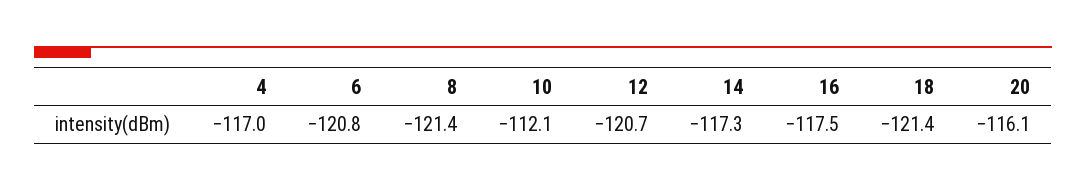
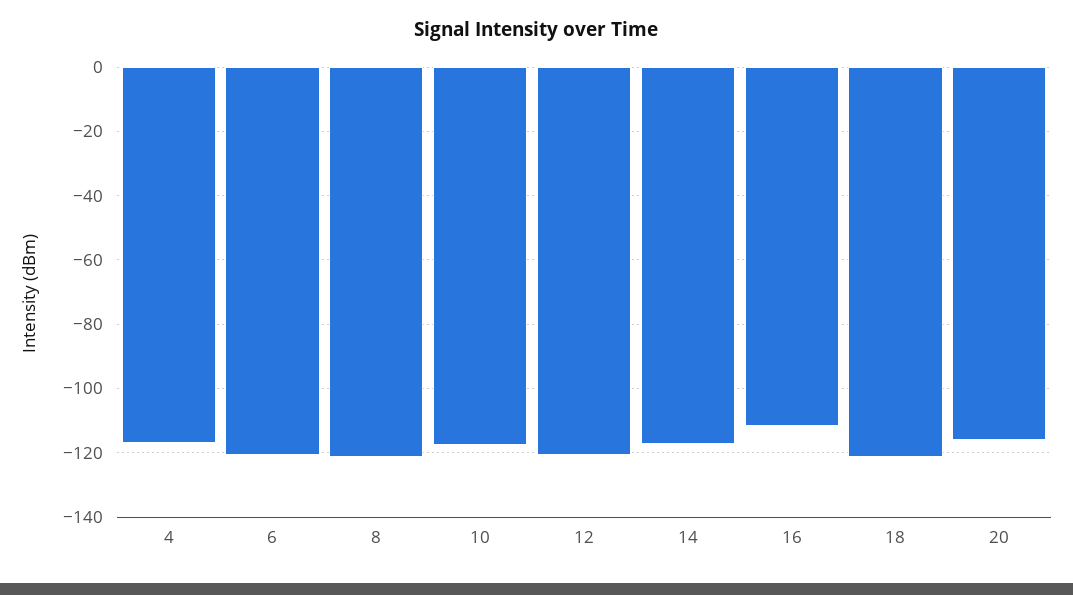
10: -112.1 -> -118
16: -117.5 -> -112

